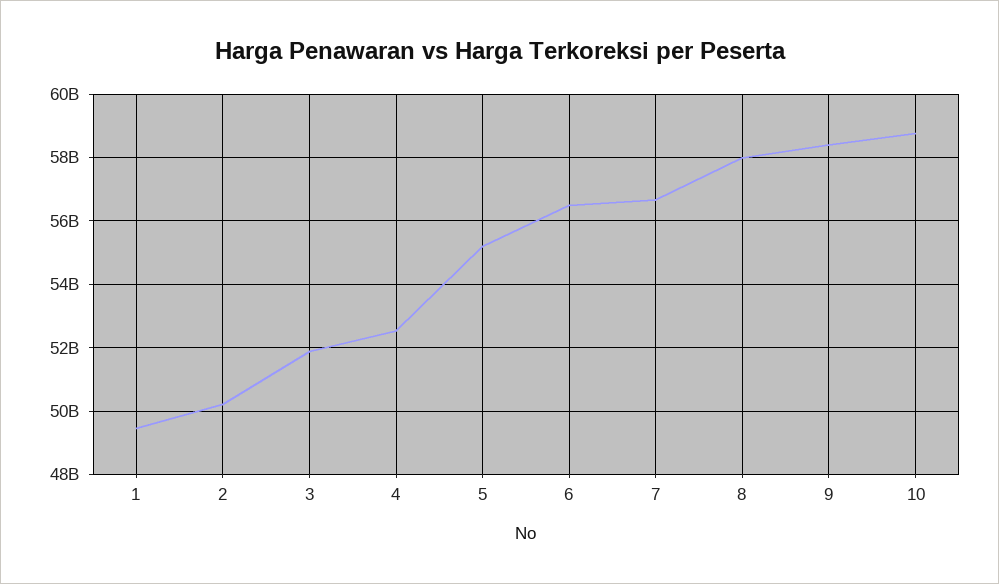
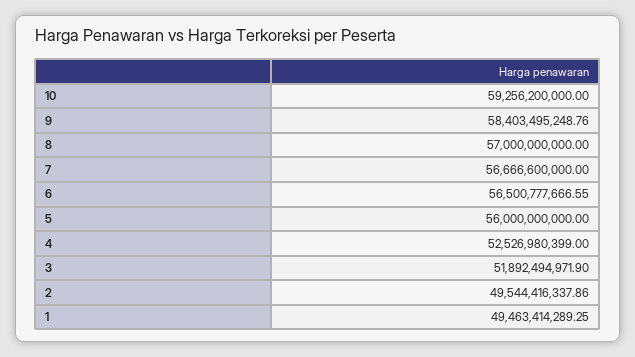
2: 50200000000 -> 49544416337.86
5: 55200000000 -> 56000000000
8: 58000000000 -> 57000000000
10: 58800000000 -> 59256200000

